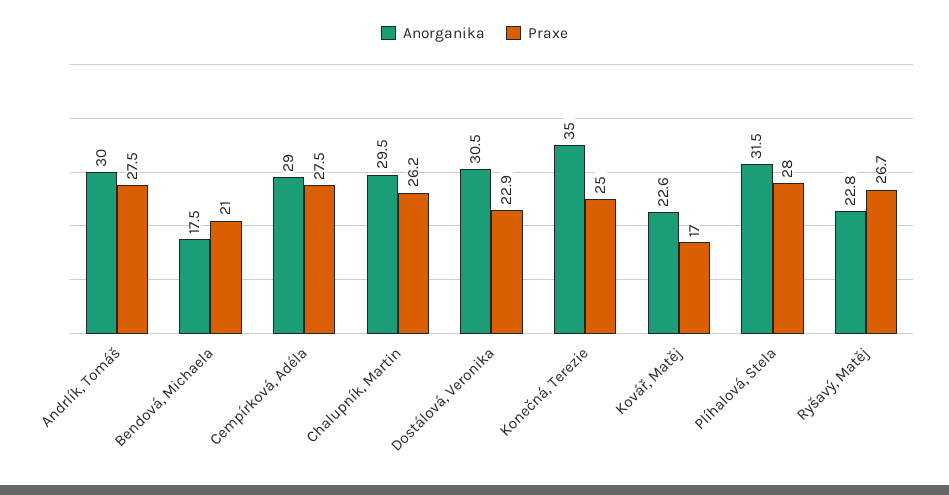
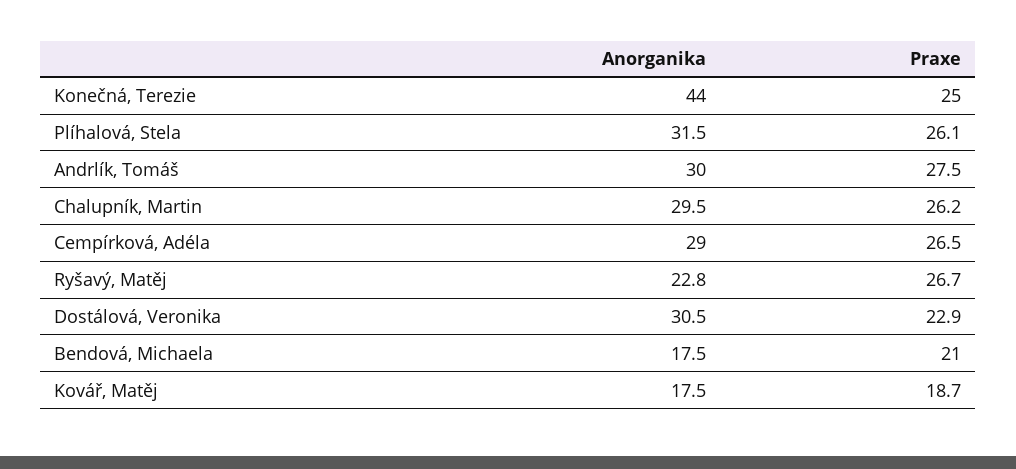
Praxe, Cempírková, Adéla: 27.5 -> 26.5
Anorganika, Konečná, Terezie: 35 -> 44
Anorganika, Kovář, Matěj: 22.6 -> 17.5
Praxe, Kovář, Matěj: 17 -> 18.7
Praxe, Plíhalová, Stela: 28 -> 26.1

